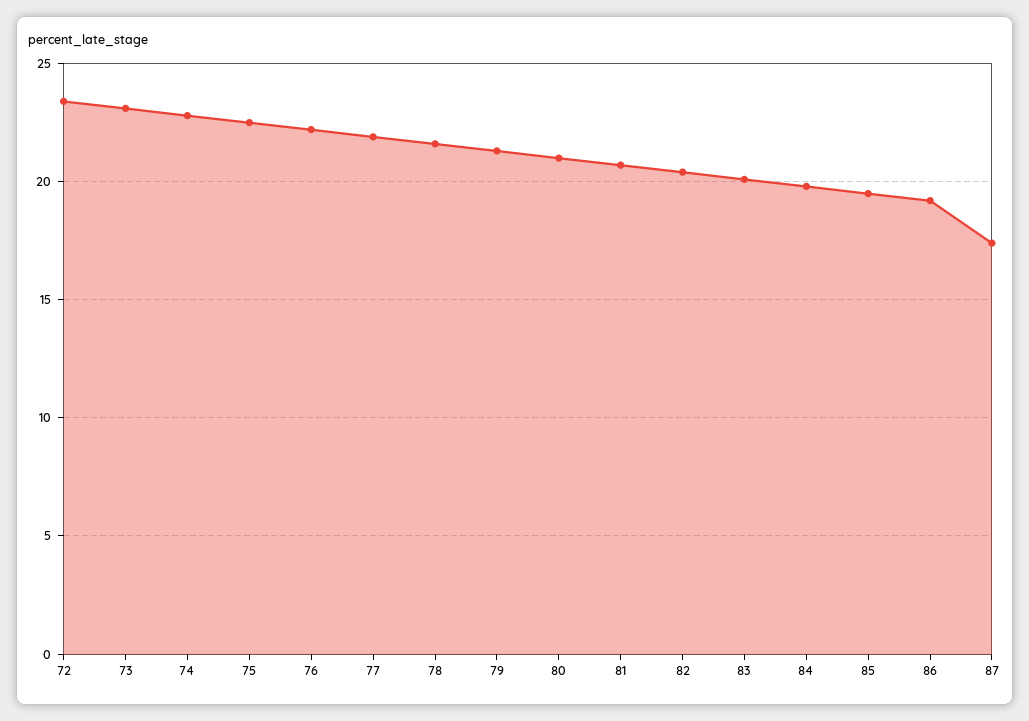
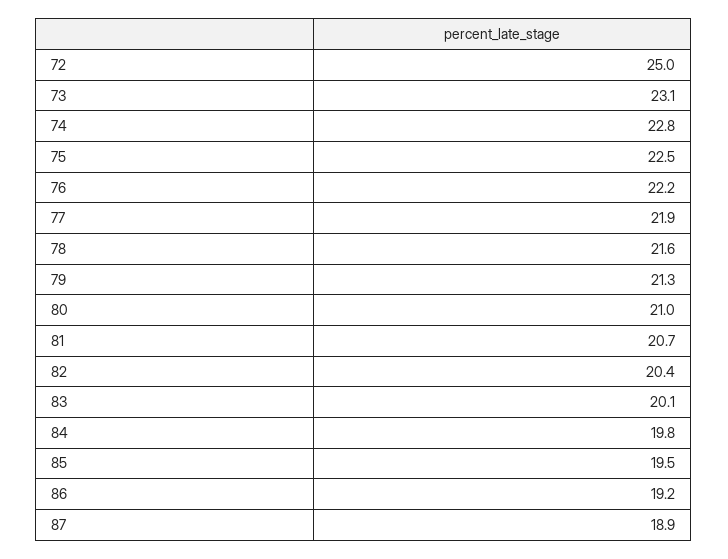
72: 23.5 -> 25
87: 17.5 -> 18.9

